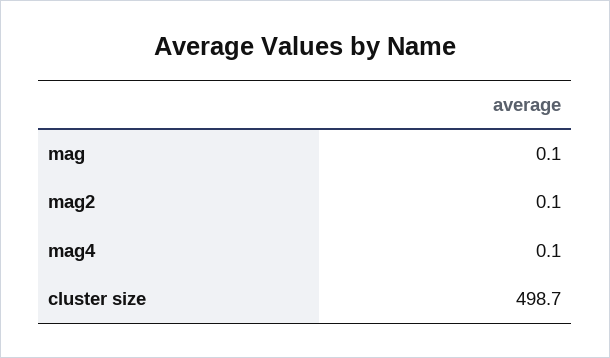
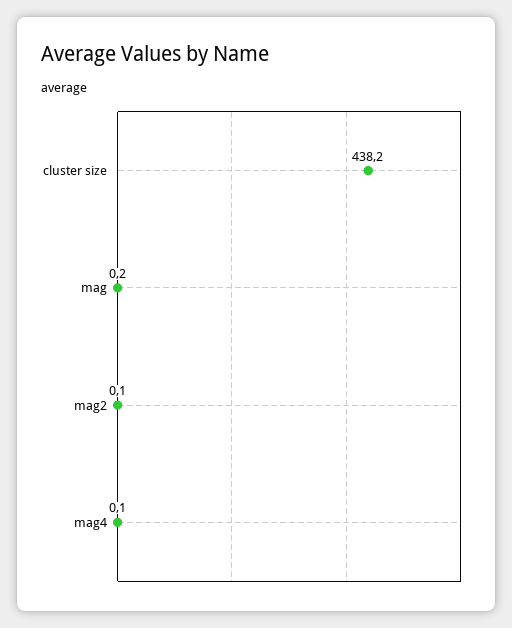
mag: 0.1 -> 0.2
cluster size: 498.7 -> 438.2

